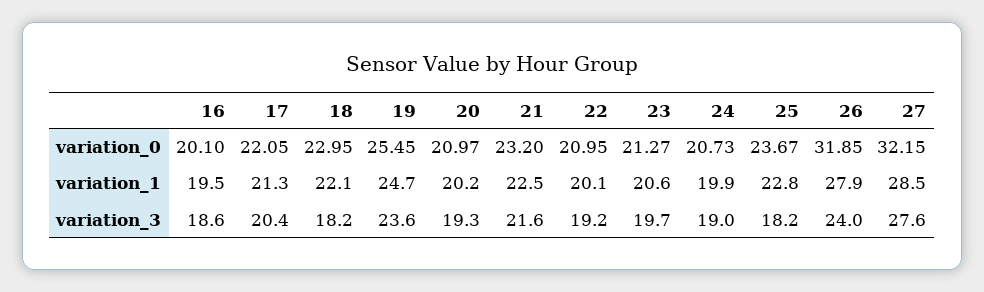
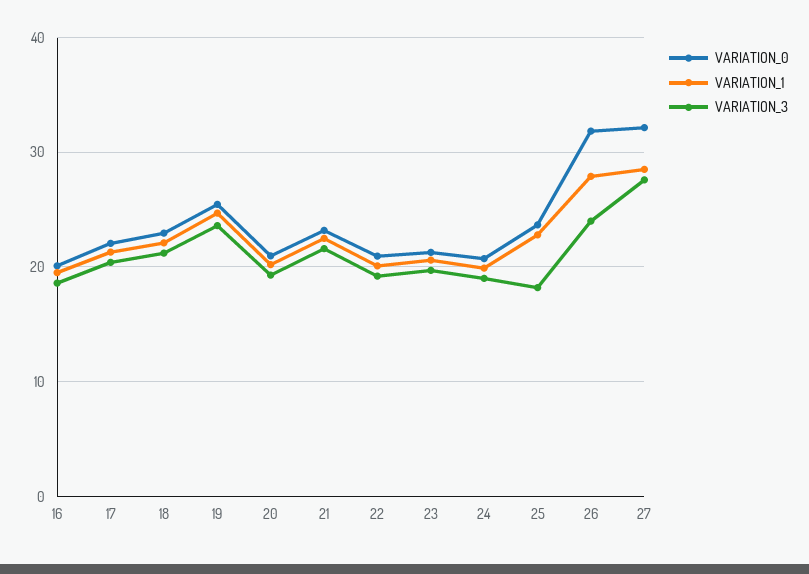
variation_3, 18: 18.2 -> 21

